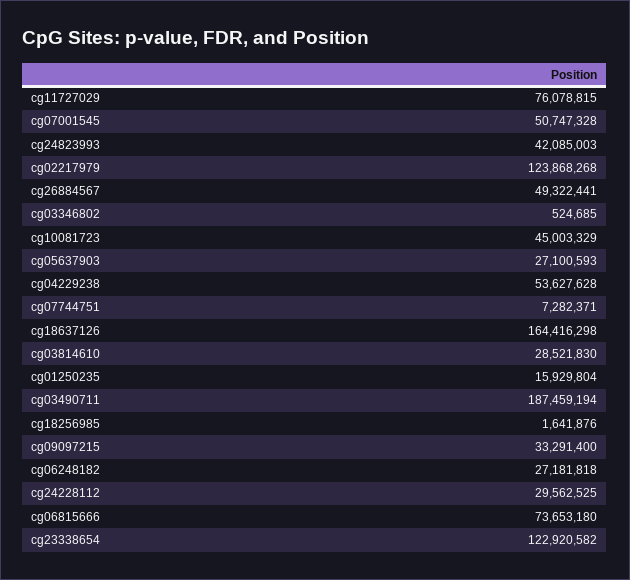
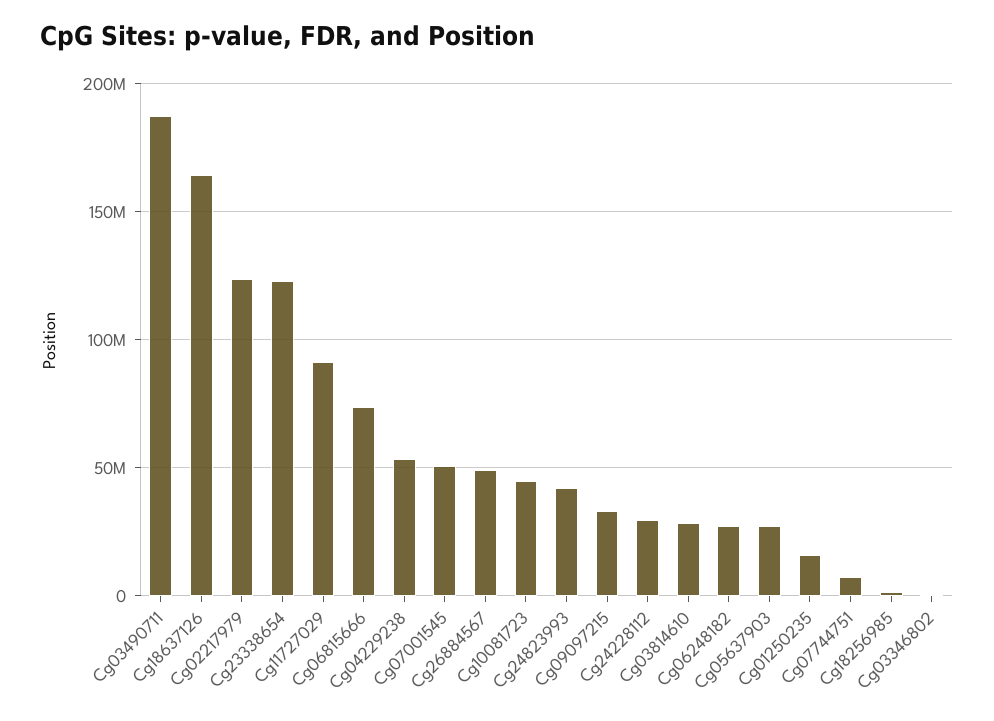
cg11727029: 76078815 -> 90000000

